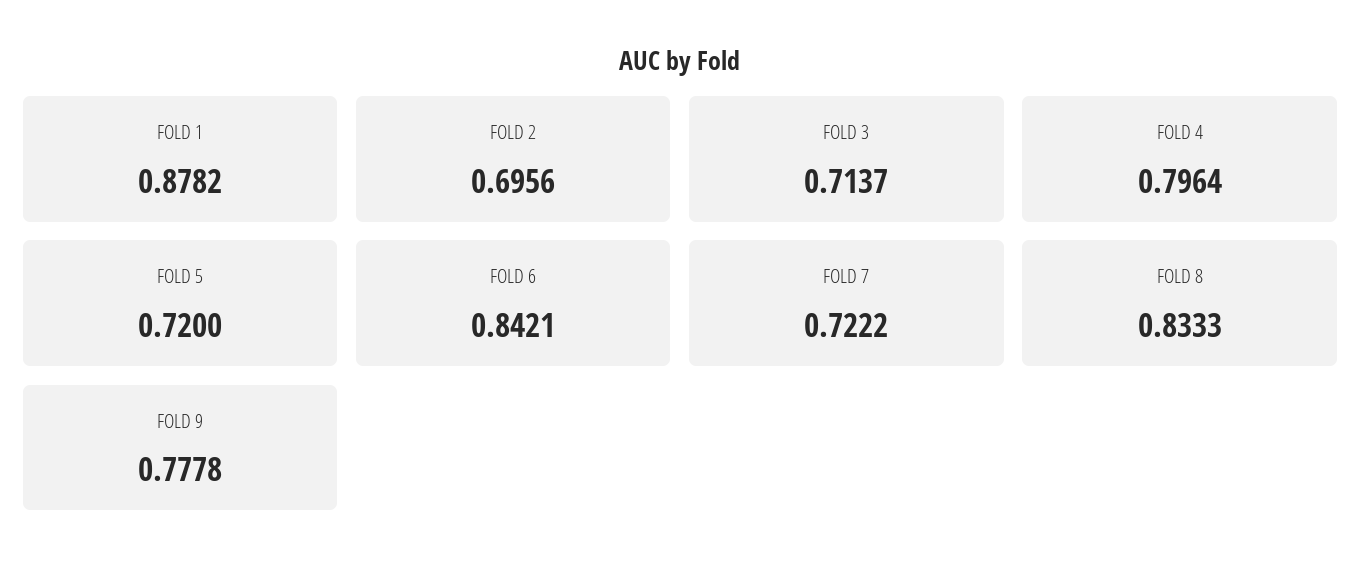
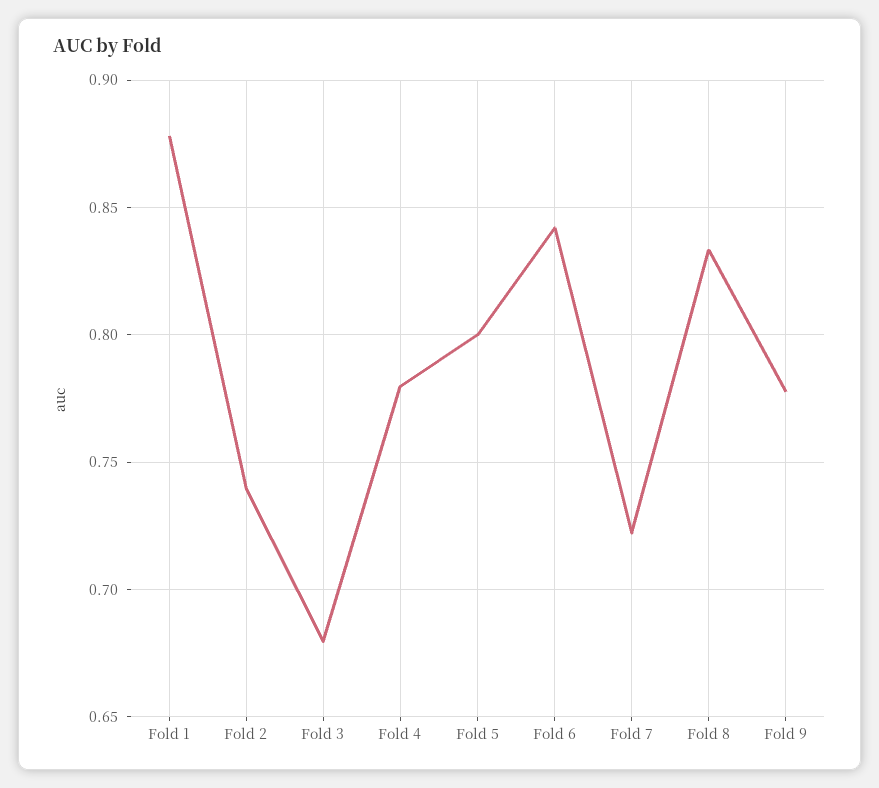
FOLD 2: 0.6956 -> 0.74
FOLD 3: 0.7137 -> 0.68
FOLD 4: 0.7964 -> 0.78
FOLD 5: 0.72 -> 0.8

